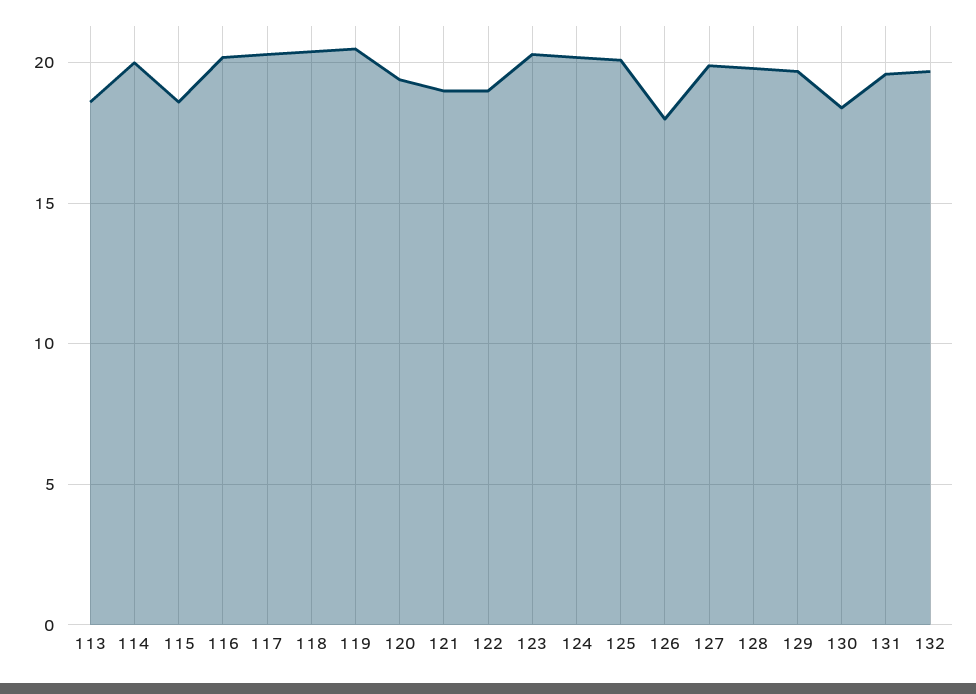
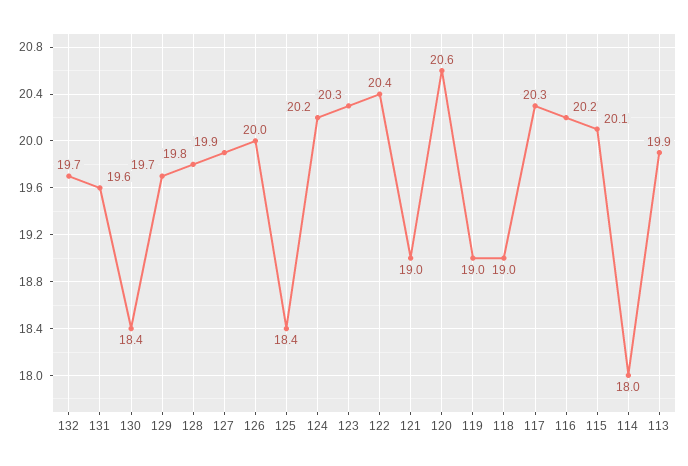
113: 18.5 -> 19.9
114: 20 -> 18
115: 18.5 -> 20.1
118: 20.5 -> 19
119: 20.5 -> 19
120: 19.5 -> 20.6
122: 19 -> 20.4
125: 20 -> 18.4
126: 18 -> 20

